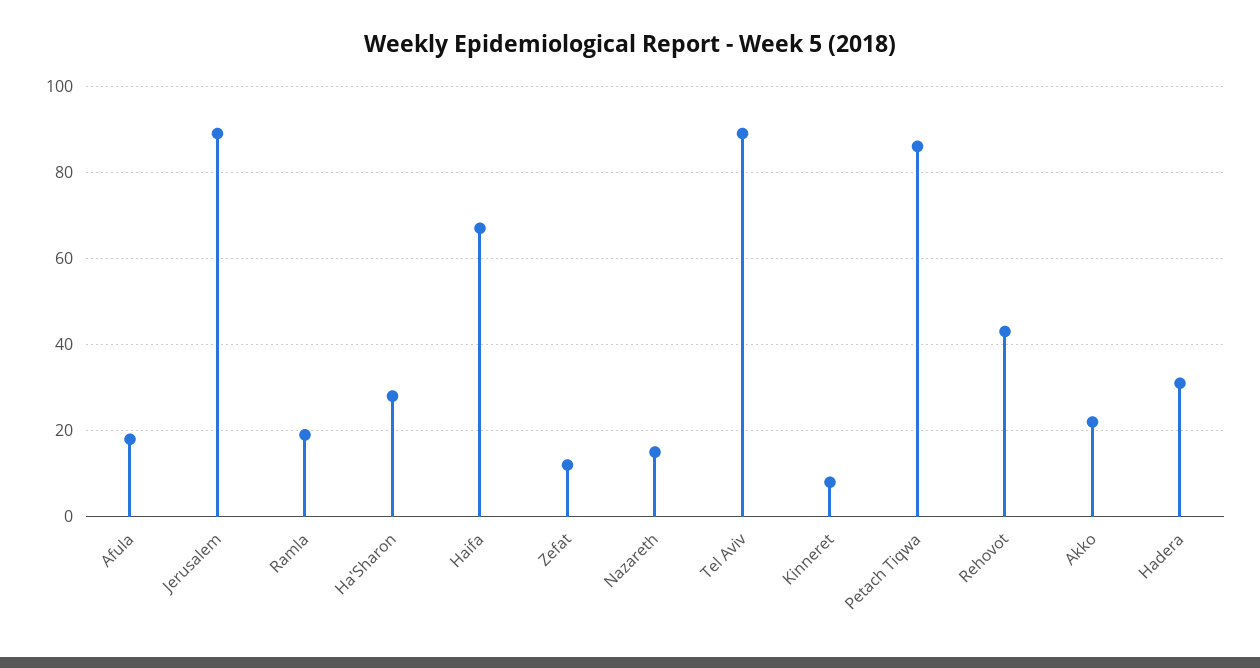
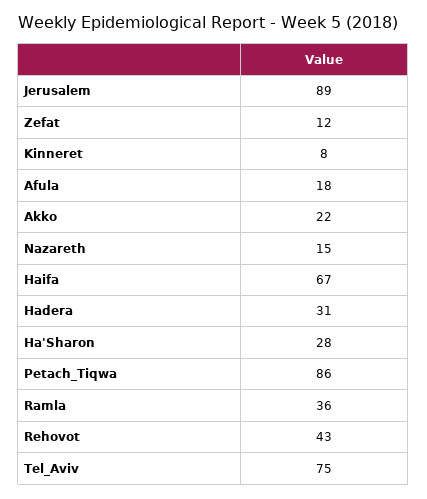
Ramla: 20 -> 36
Tel Aviv: 90 -> 75

